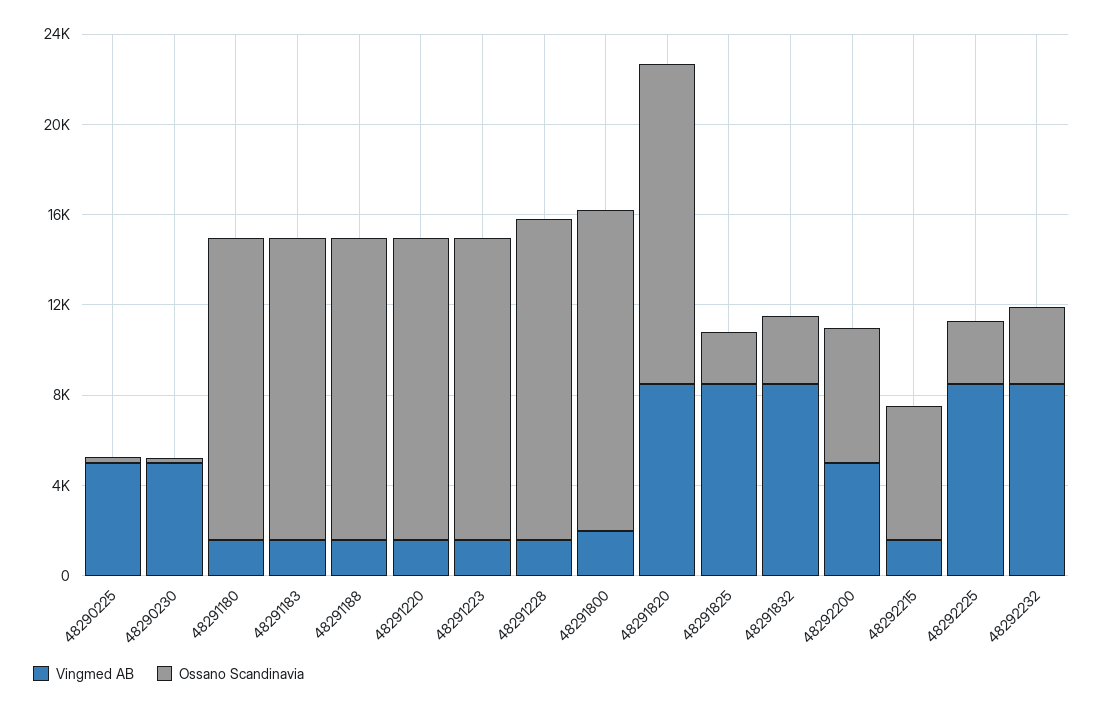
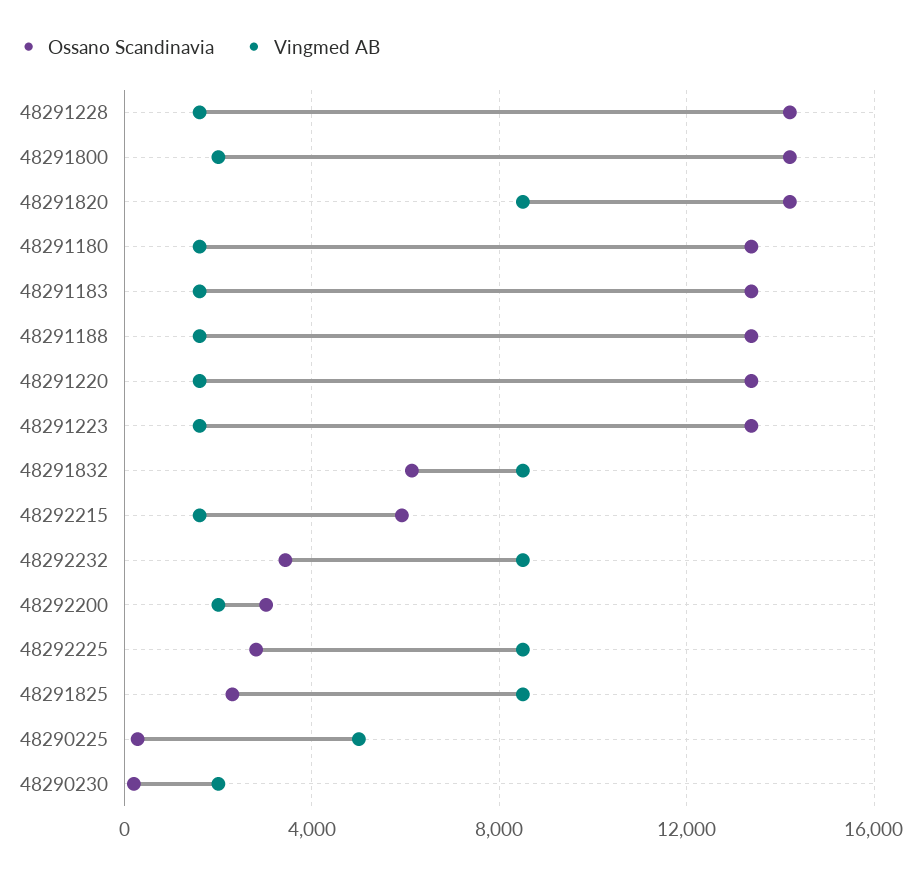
Vingmed AB, 48290230: 5000 -> 2000
Ossano Scandinavia, 48291832: 3000 -> 6000
Vingmed AB, 48292200: 5000 -> 2000
Ossano Scandinavia, 48292200: 6000 -> 3000

